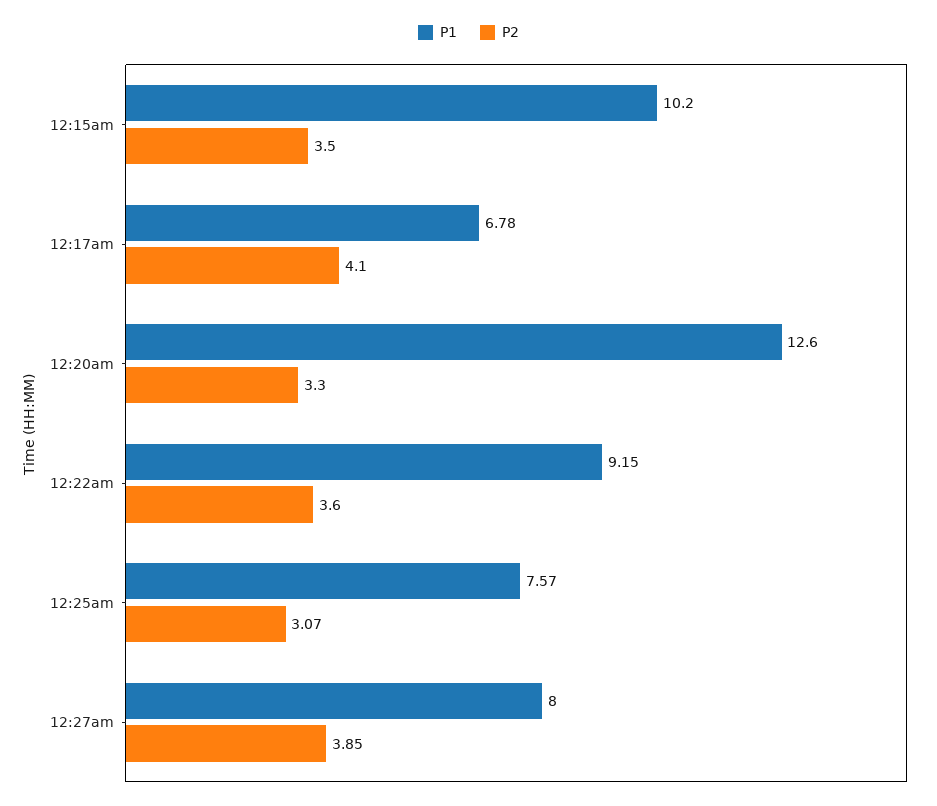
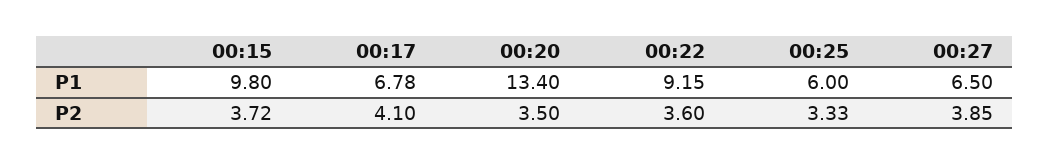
P1, 12:15am: 10.2 -> 9.8
P2, 12:15am: 3.5 -> 3.72
P1, 12:20am: 12.6 -> 13.4
P2, 12:20am: 3.3 -> 3.5
P1, 12:25am: 7.57 -> 6
P2, 12:25am: 3.07 -> 3.33
P1, 12:27am: 8 -> 6.5

